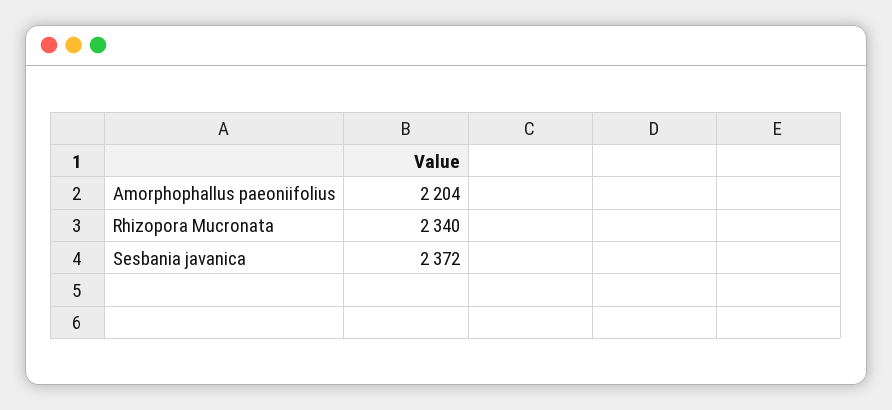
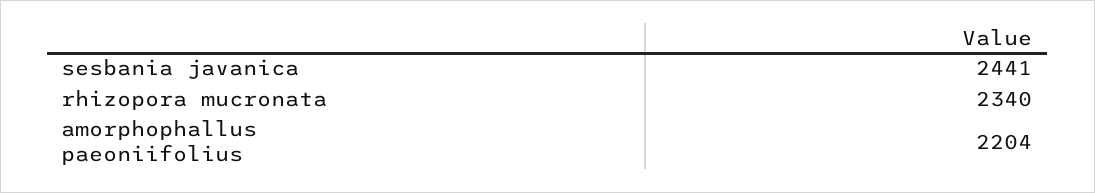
Sesbania javanica: 2372 -> 2441

